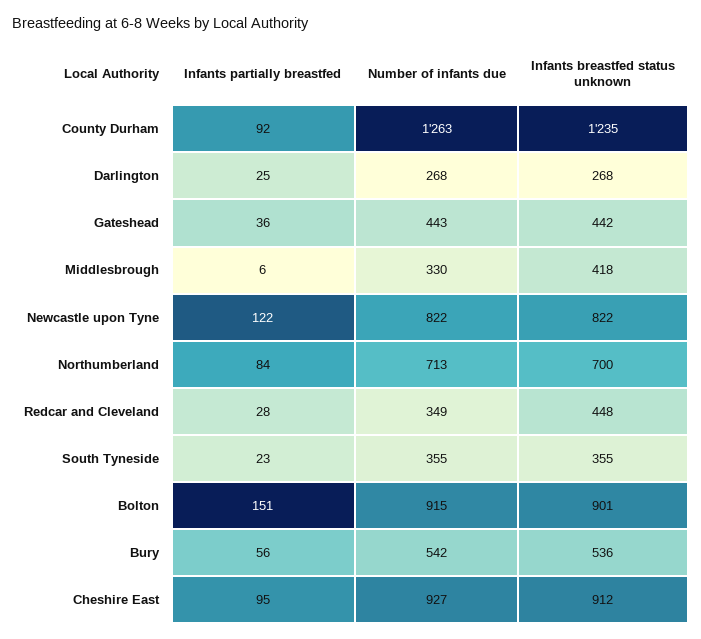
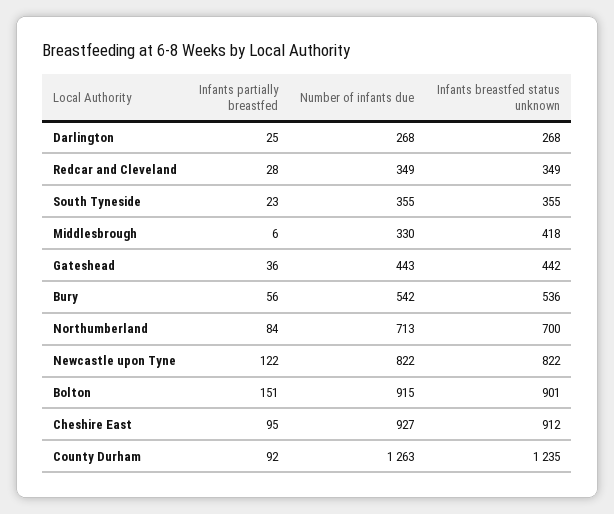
Infants breastfed status unknown, Redcar and Cleveland: 448 -> 349

